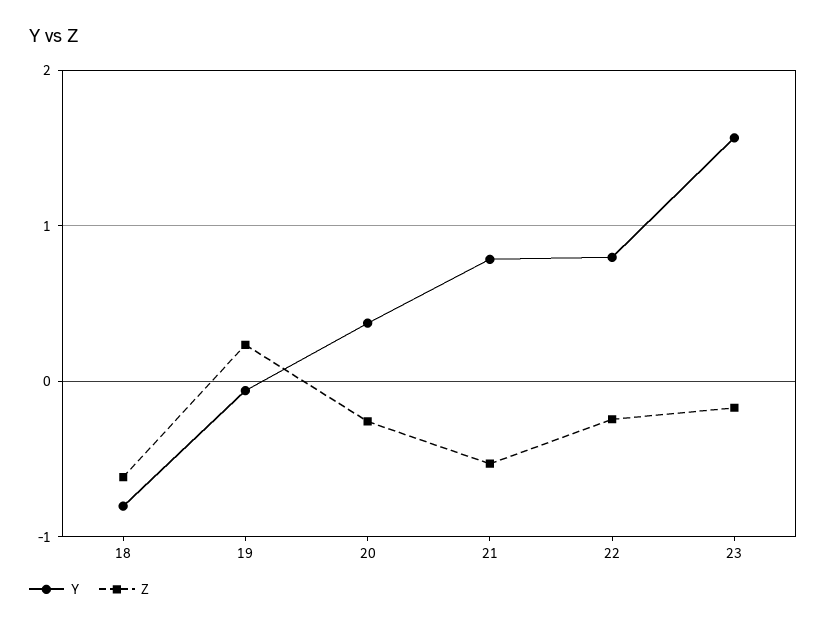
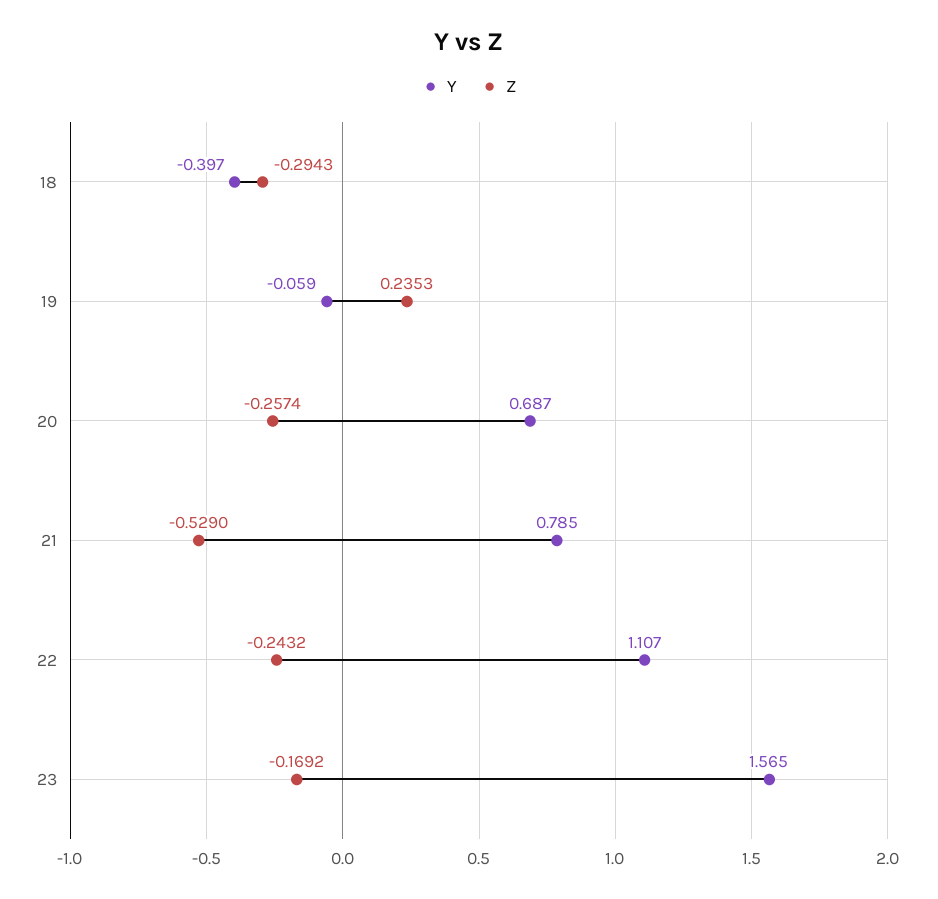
Y, 18: -0.8 -> -0.397
Z, 18: -0.6 -> -0.2943
Y, 20: 0.4 -> 0.687
Y, 22: 0.8 -> 1.107

